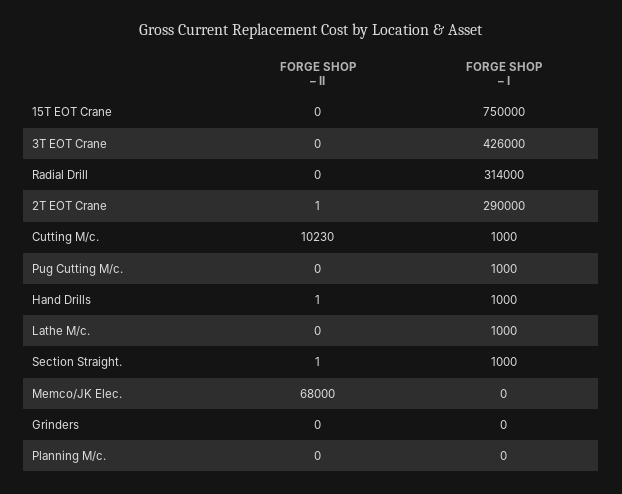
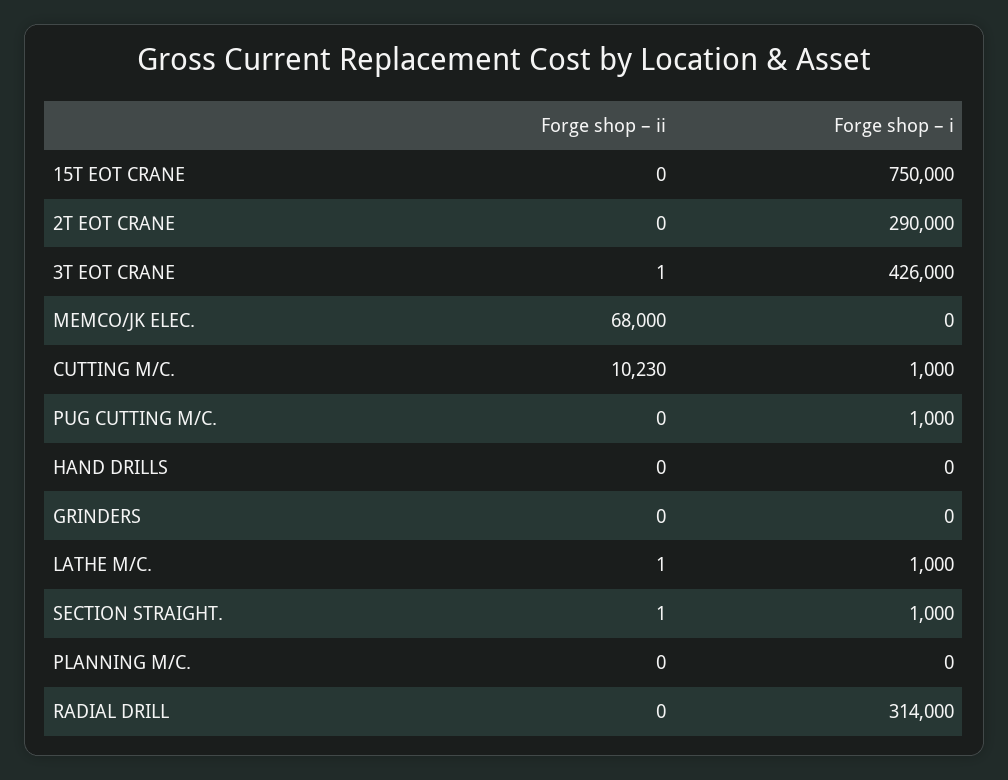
FORGE SHOP – II, 3T EOT Crane: 0 -> 1
FORGE SHOP – II, 2T EOT Crane: 1 -> 0
FORGE SHOP – II, Hand Drills: 1 -> 0
FORGE SHOP – I, Hand Drills: 1000 -> 0
FORGE SHOP – II, Lathe M/c.: 0 -> 1

